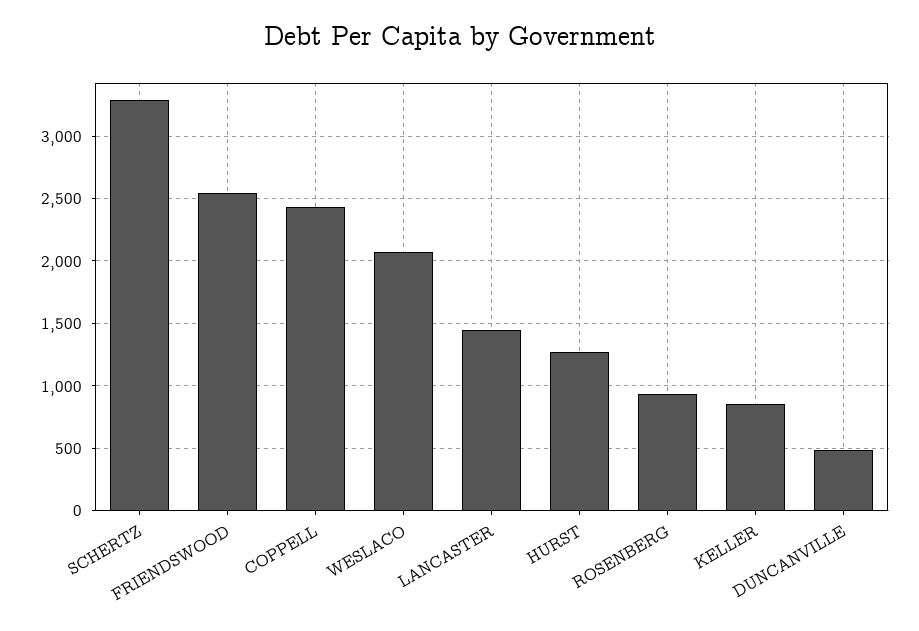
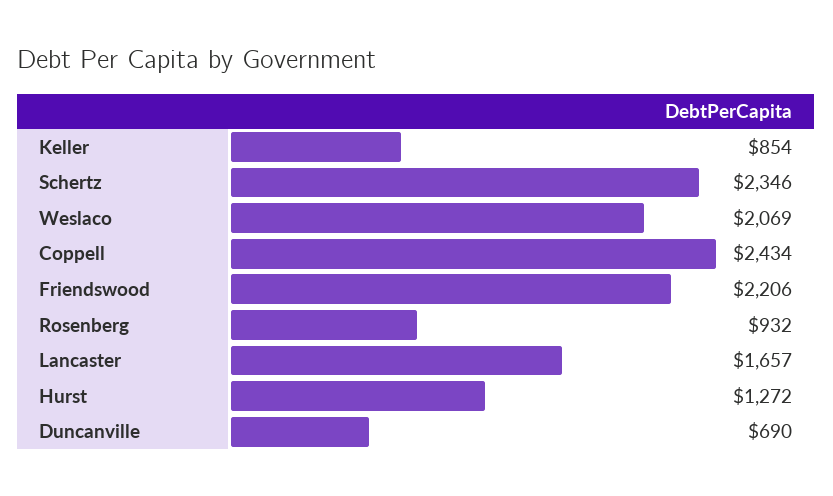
SCHERTZ: 3300 -> 2346
FRIENDSWOOD: 2550 -> 2206
LANCASTER: 1450 -> 1657
DUNCANVILLE: 500 -> 690

